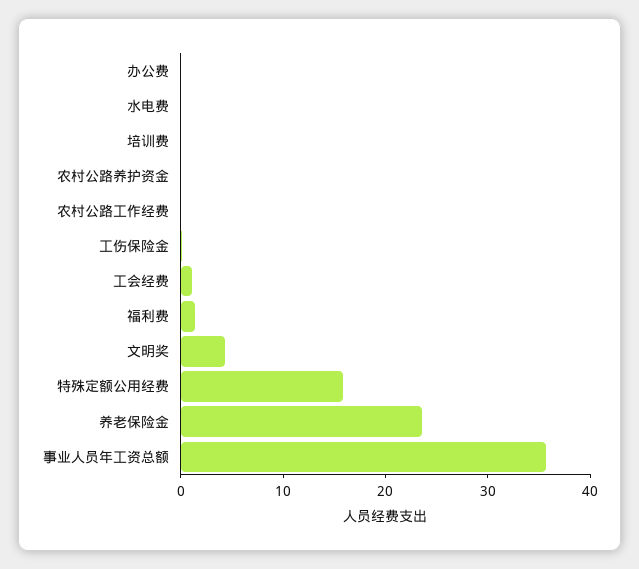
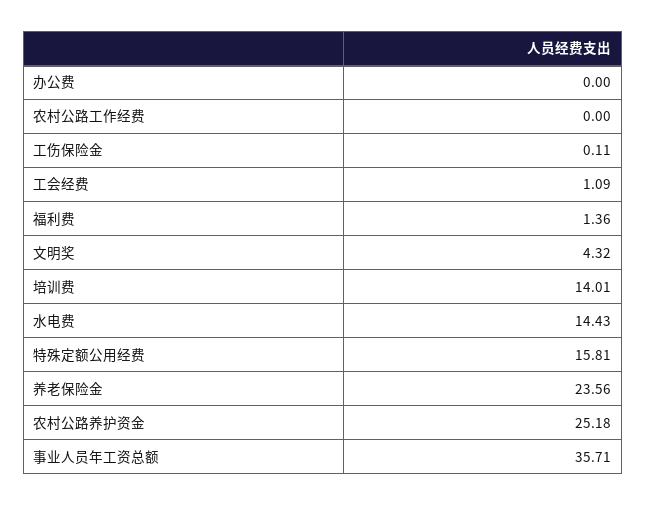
水电费: 0 -> 14.43
培训费: 0 -> 14.01
农村公路养护资金: 0 -> 25.18

